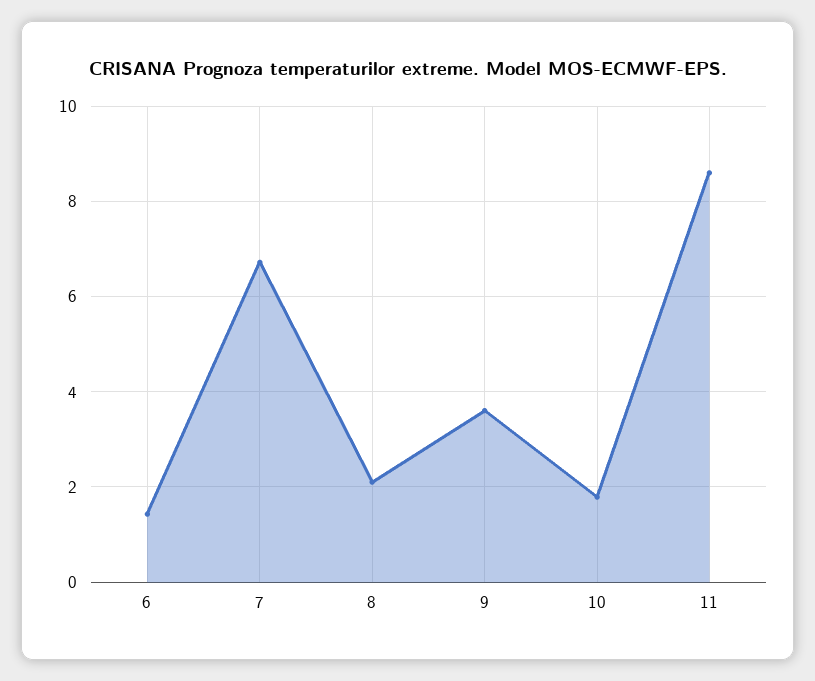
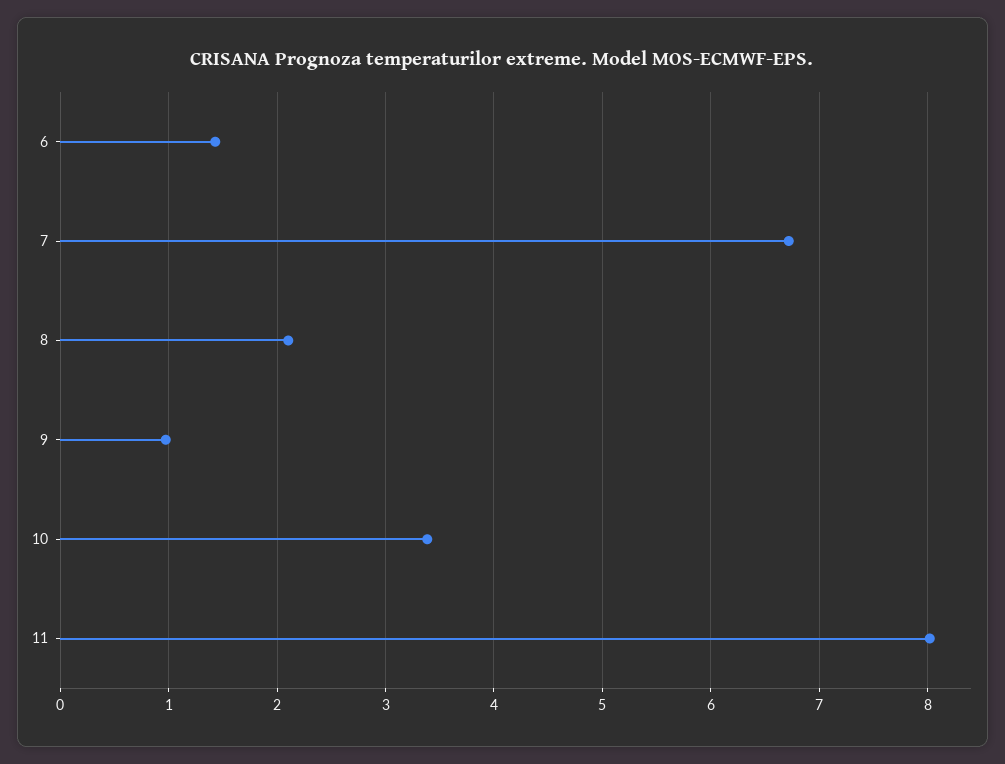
9: 3.6 -> 1
10: 1.8 -> 3.4
11: 8.6 -> 8

